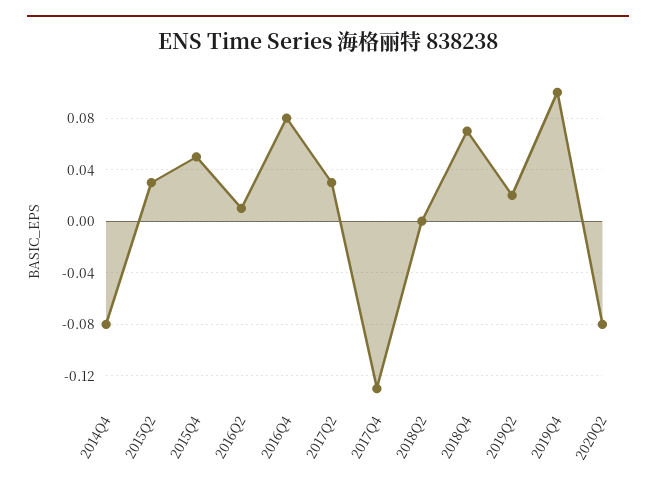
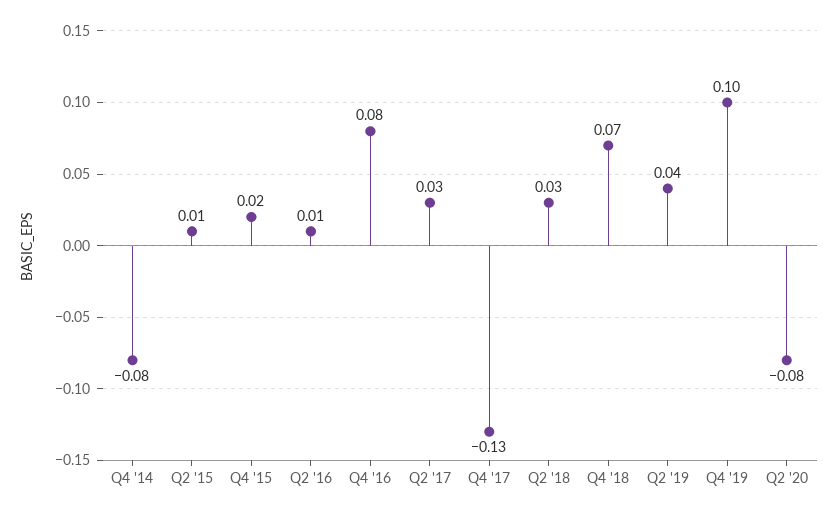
2015Q2: 0.03 -> 0.01
2015Q4: 0.05 -> 0.02
2018Q2: 0 -> 0.03
2019Q2: 0.02 -> 0.04

